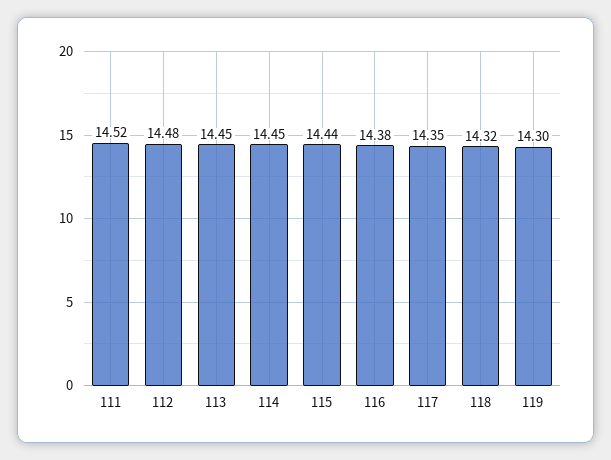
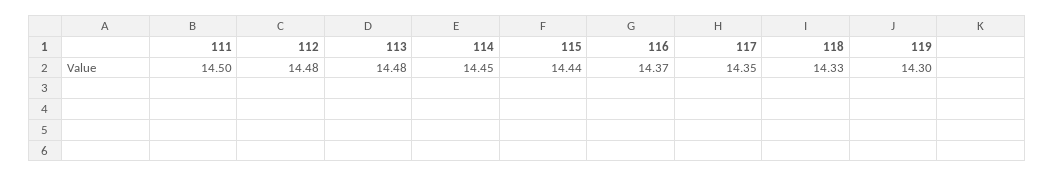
111: 14.52 -> 14.5
113: 14.45 -> 14.48
116: 14.38 -> 14.37
118: 14.32 -> 14.33

